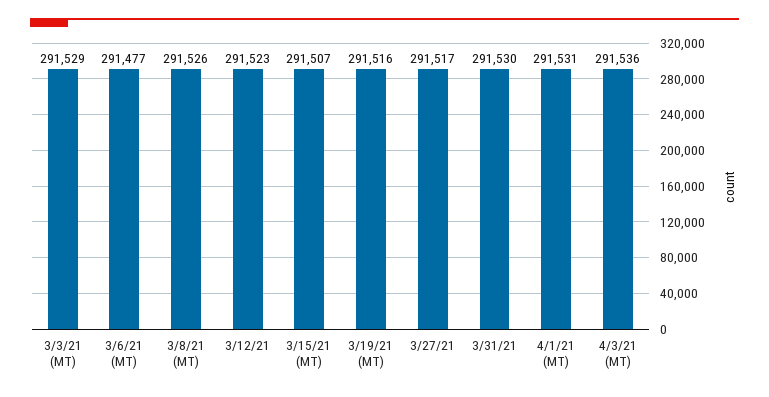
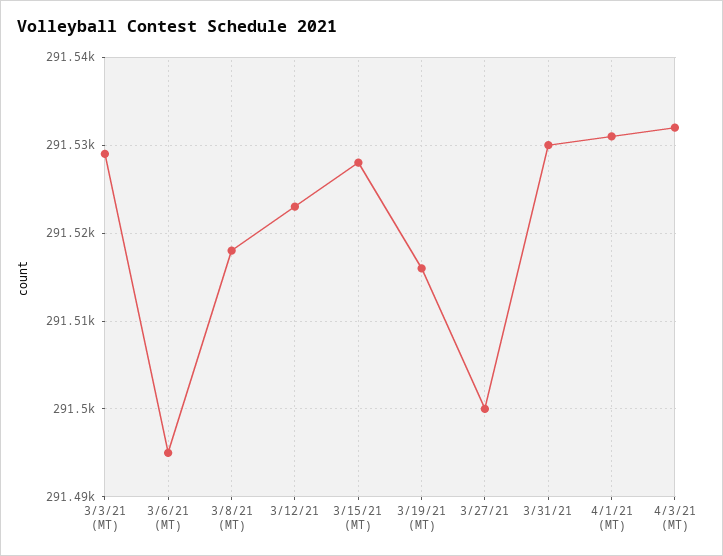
3/6/21 (MT): 291477 -> 291495
3/8/21 (MT): 291526 -> 291518
3/15/21 (MT): 291507 -> 291528
3/27/21: 291517 -> 291500
4/3/21 (MT): 291536 -> 291532

